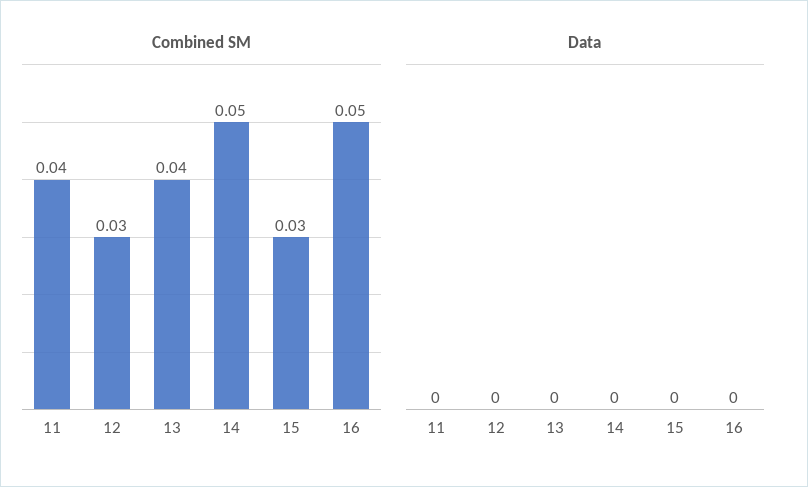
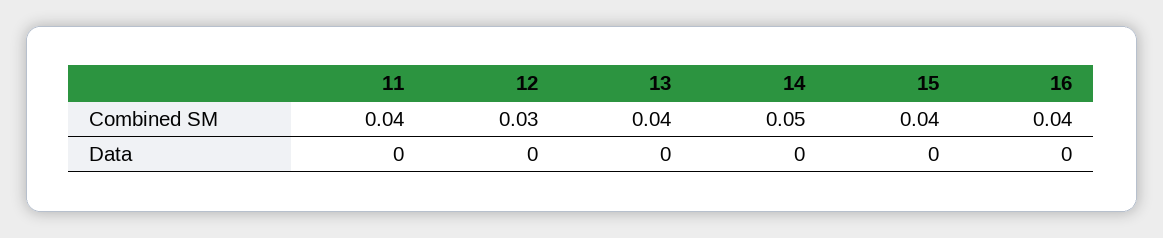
Combined SM, 15: 0.03 -> 0.04
Combined SM, 16: 0.05 -> 0.04

